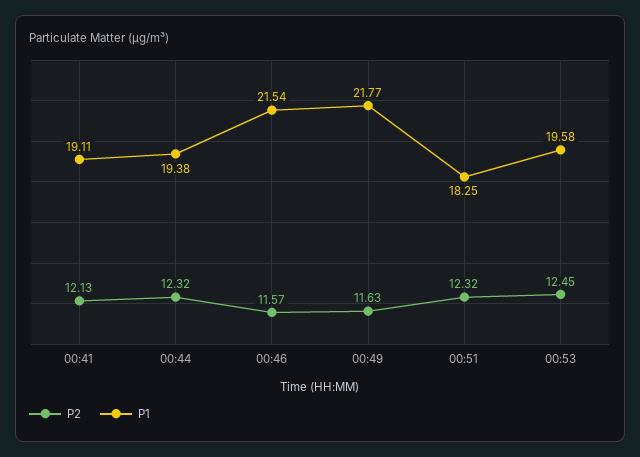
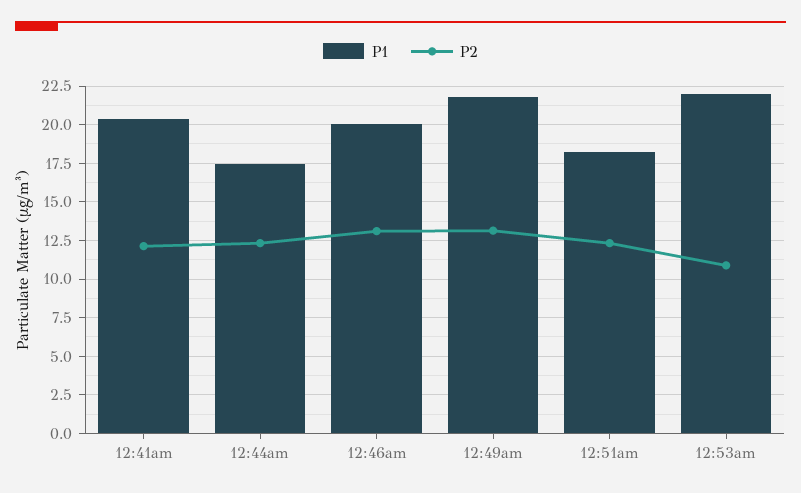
P1, 00:41: 19.11 -> 20.5
P1, 00:44: 19.38 -> 17.5
P2, 00:46: 11.57 -> 13
P1, 00:46: 21.54 -> 20
P2, 00:49: 11.63 -> 13
P2, 00:53: 12.45 -> 11
P1, 00:53: 19.58 -> 22

